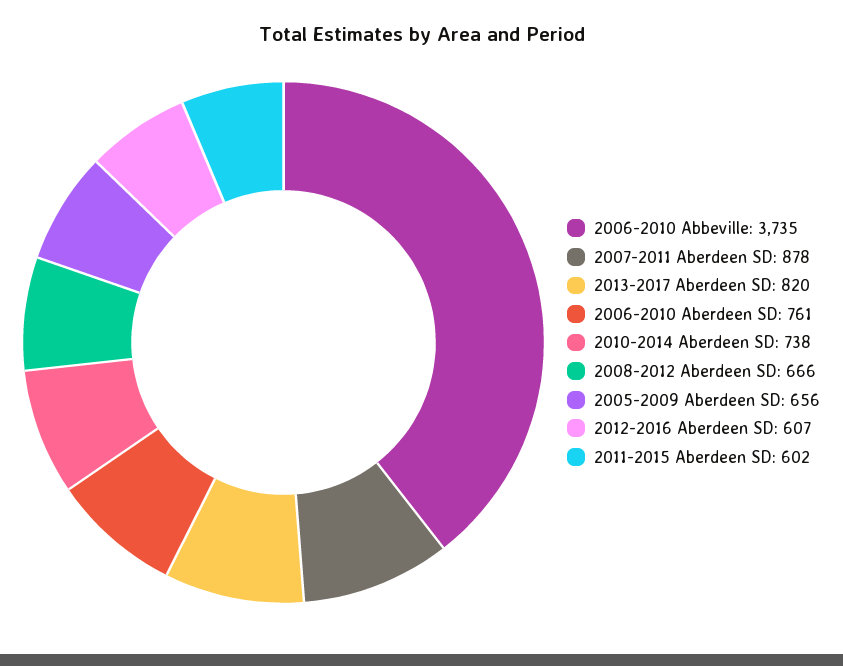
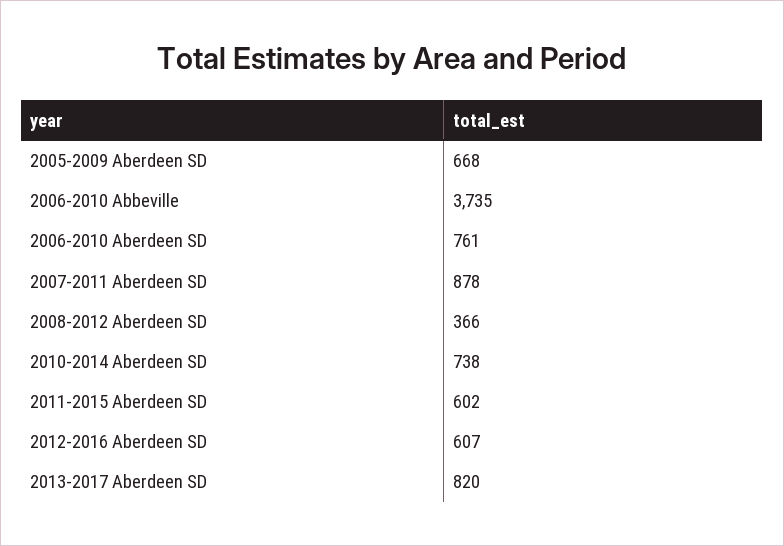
2008-2012 Aberdeen SD: 666 -> 366
2005-2009 Aberdeen SD: 656 -> 668

